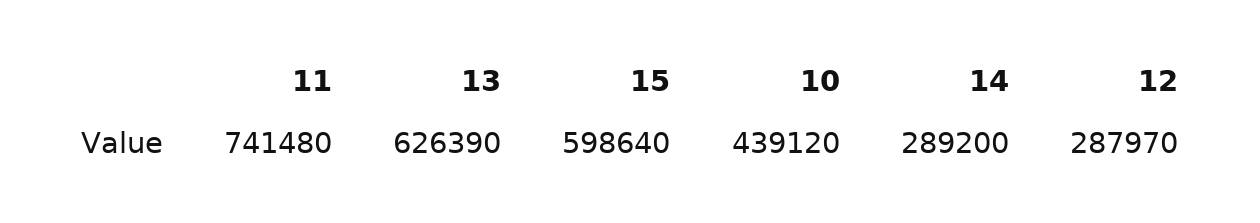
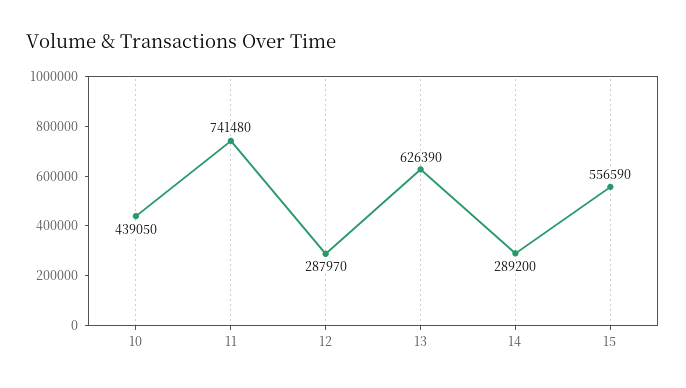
15: 598640 -> 556590
10: 439120 -> 439050

